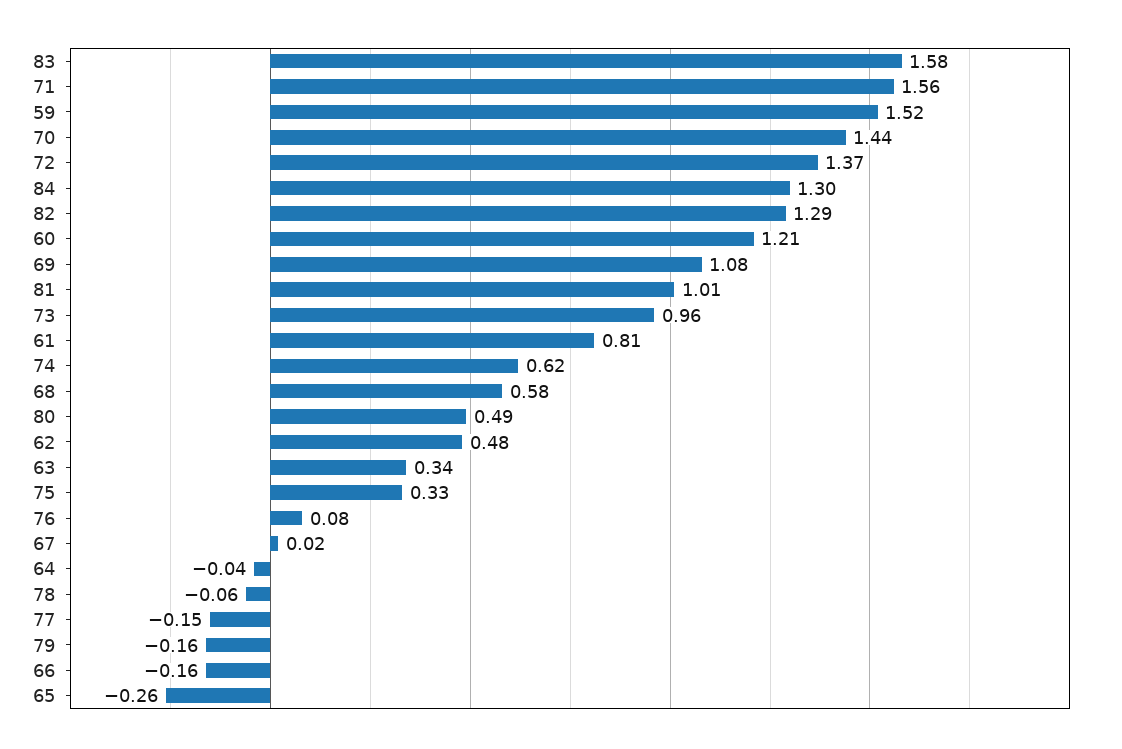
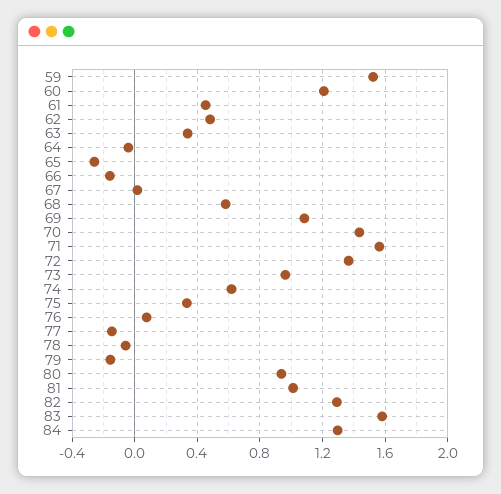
61: 0.81 -> 0.45
80: 0.49 -> 0.95

